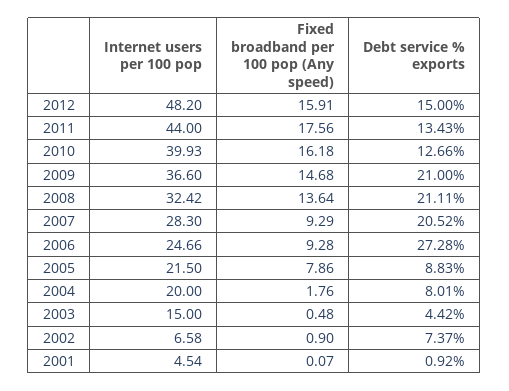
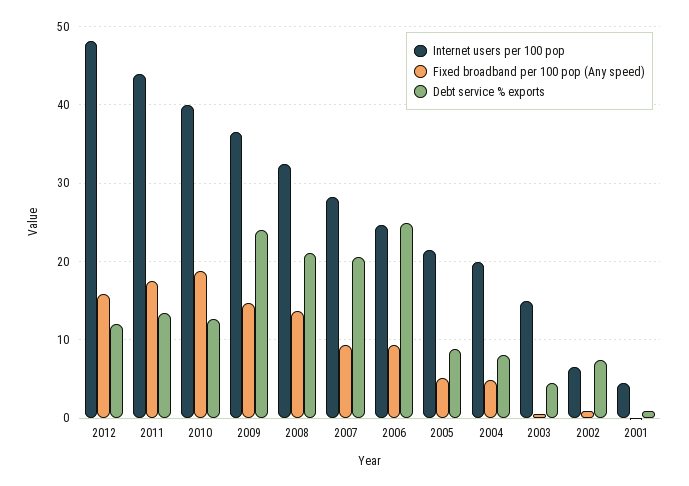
Debt service % exports, 2012: 15 -> 12
Fixed broadband per 100 pop (Any speed), 2010: 16.18 -> 19
Debt service % exports, 2009: 21 -> 24
Debt service % exports, 2006: 27.28 -> 25
Fixed broadband per 100 pop (Any speed), 2005: 7.86 -> 5
Fixed broadband per 100 pop (Any speed), 2004: 1.76 -> 5

